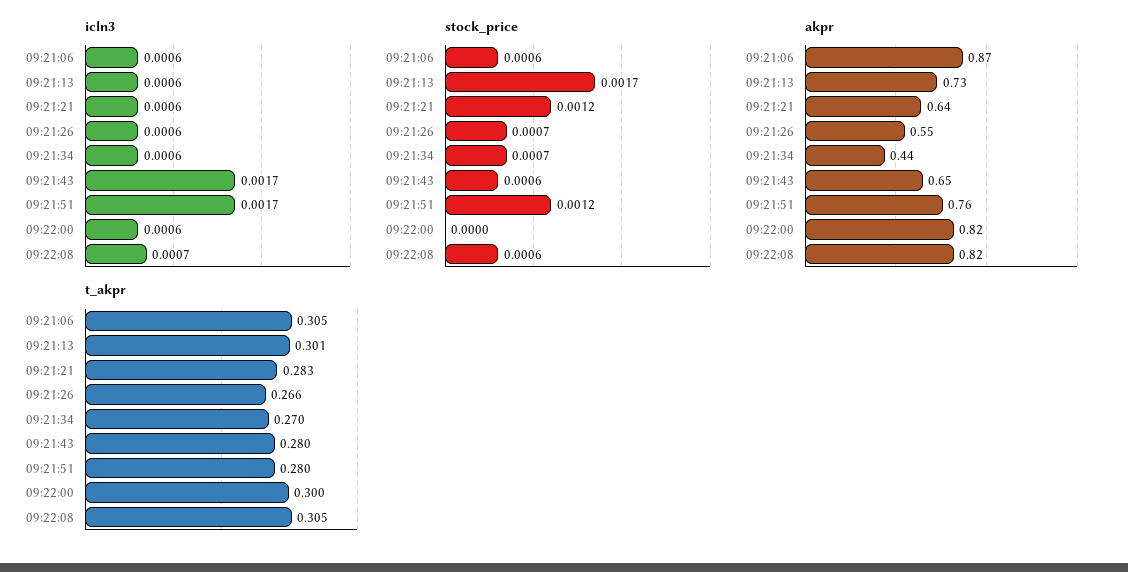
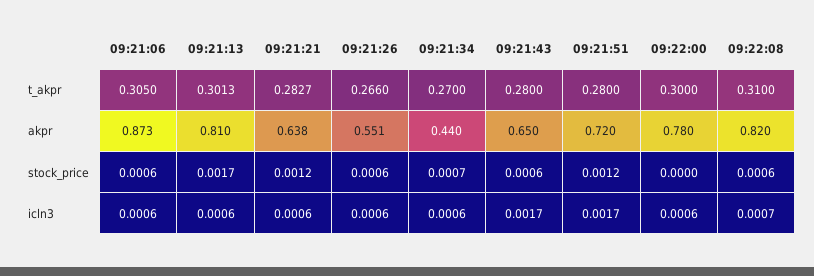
stock_price, 09:21:26: 0.0007 -> 0.0006
akpr, 09:21:13: 0.73 -> 0.81
akpr, 09:21:51: 0.76 -> 0.72
akpr, 09:22:00: 0.82 -> 0.78
t_akpr, 09:22:08: 0.305 -> 0.31

